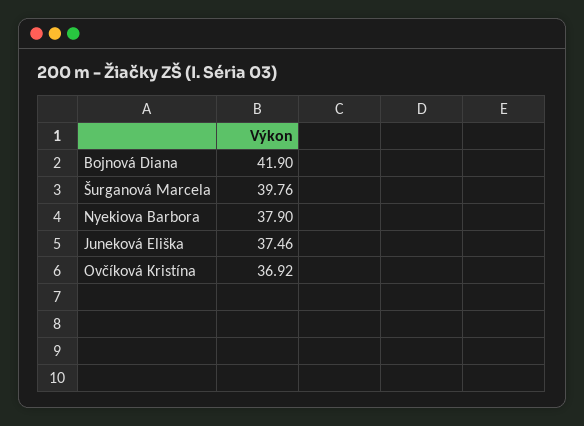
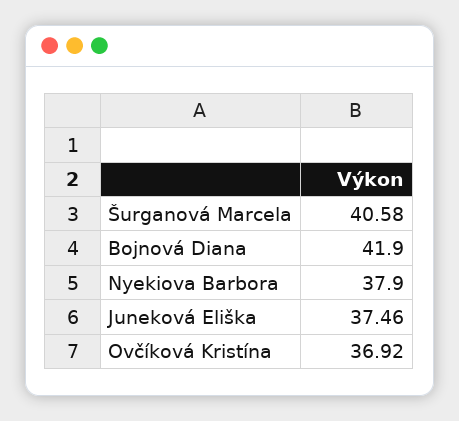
Šurganová Marcela: 39.76 -> 40.58

